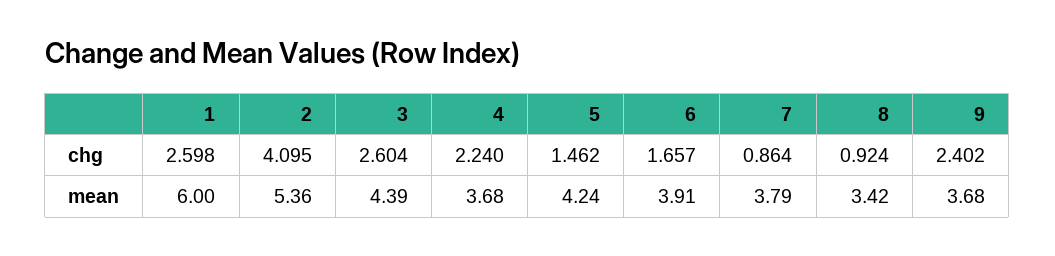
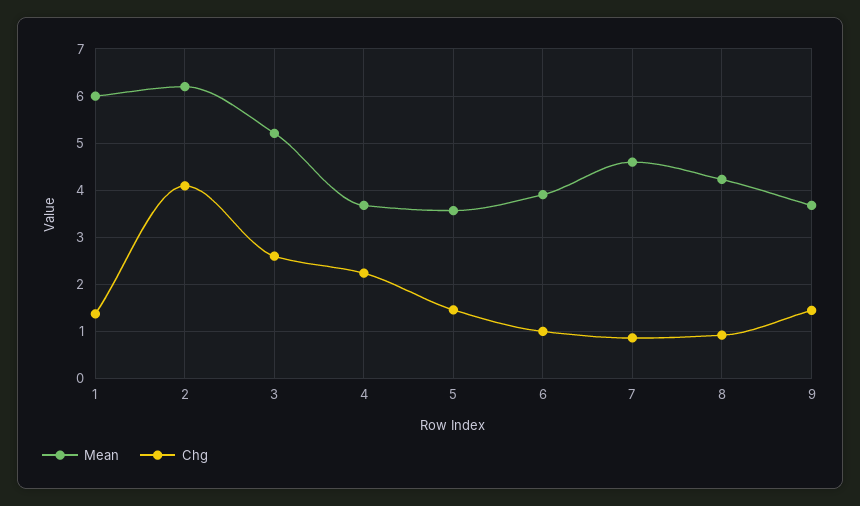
chg, 1: 2.598 -> 1.4
chg, 6: 1.657 -> 1
chg, 9: 2.402 -> 1.4
mean, 2: 5.36 -> 6.2
mean, 3: 4.39 -> 5.2
mean, 5: 4.24 -> 3.6
mean, 7: 3.79 -> 4.6
mean, 8: 3.42 -> 4.2

